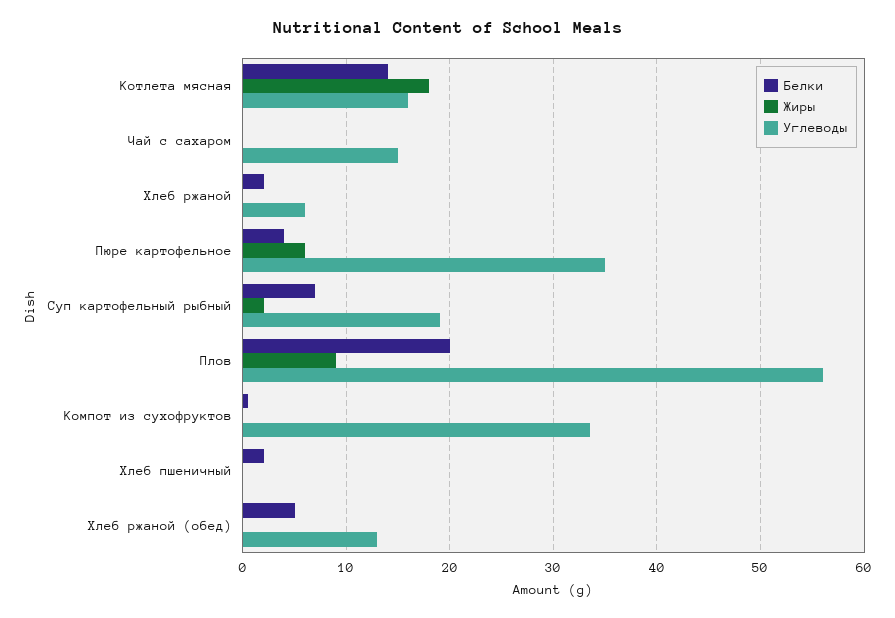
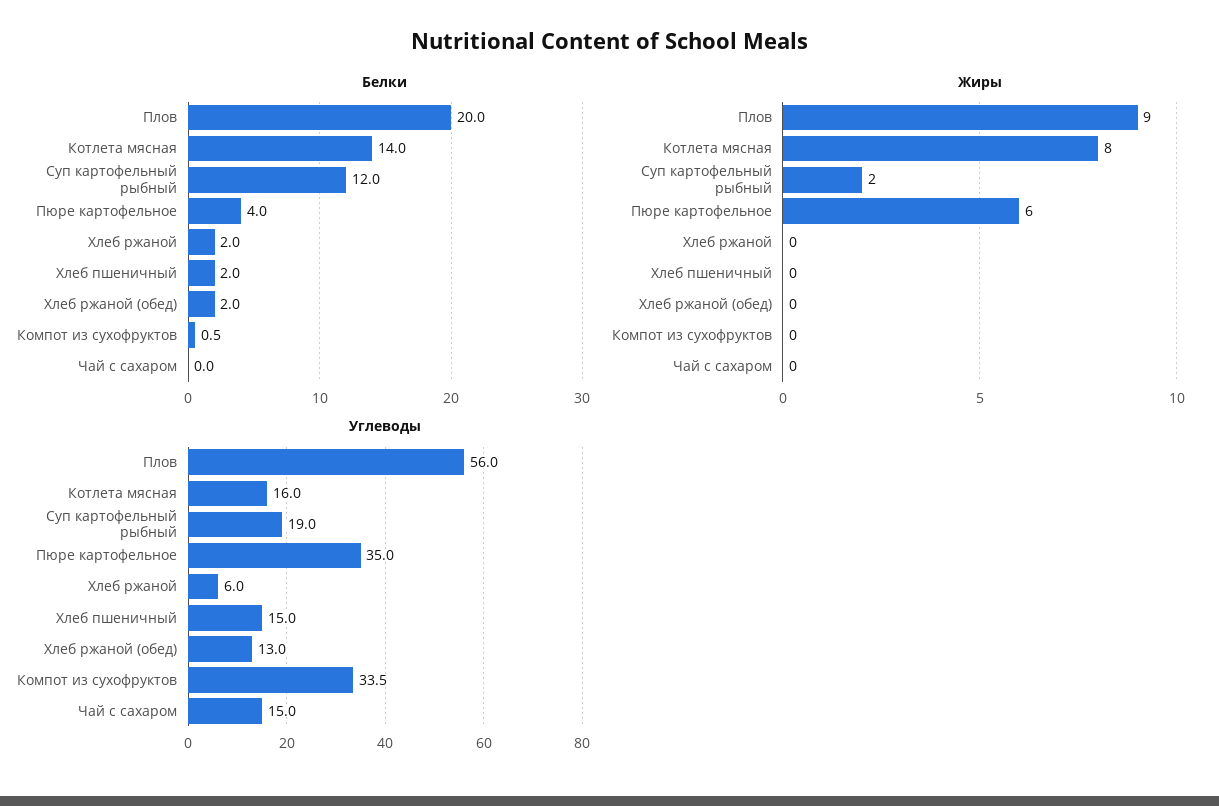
Жиры, Котлета мясная: 18 -> 8
Белки, Суп картофельный рыбный: 7 -> 12
Углеводы, Хлеб пшеничный: 0 -> 15
Белки, Хлеб ржаной (обед): 5 -> 2

